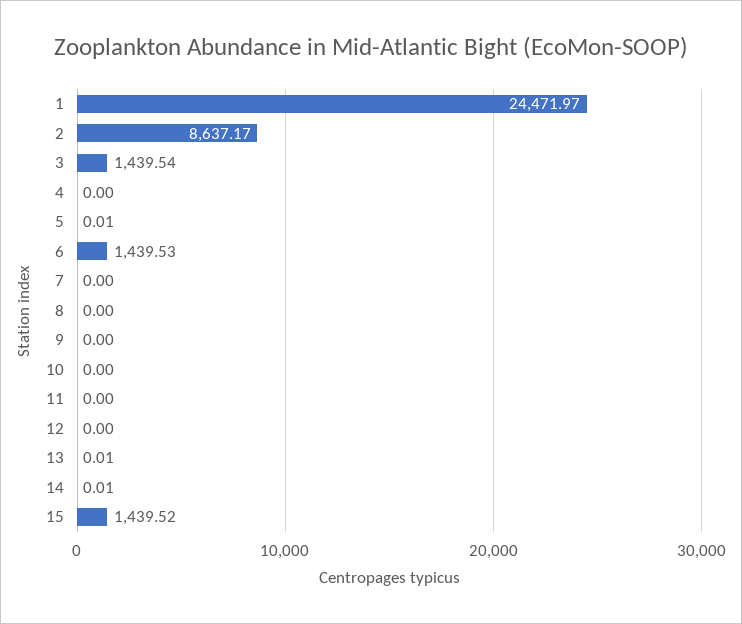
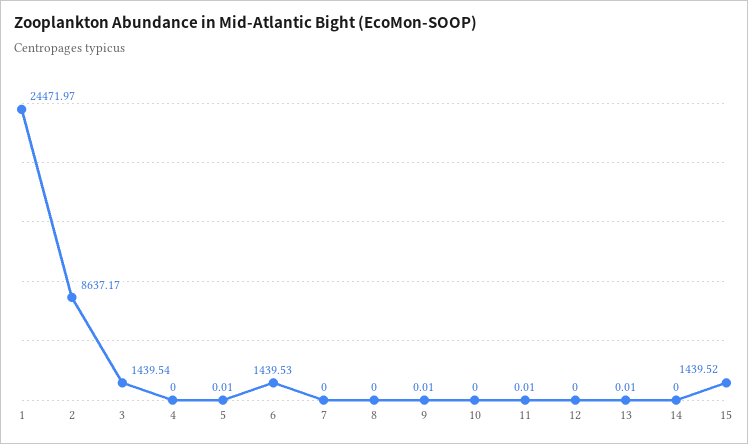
9: 0 -> 0.01
11: 0 -> 0.01
14: 0.01 -> 0

